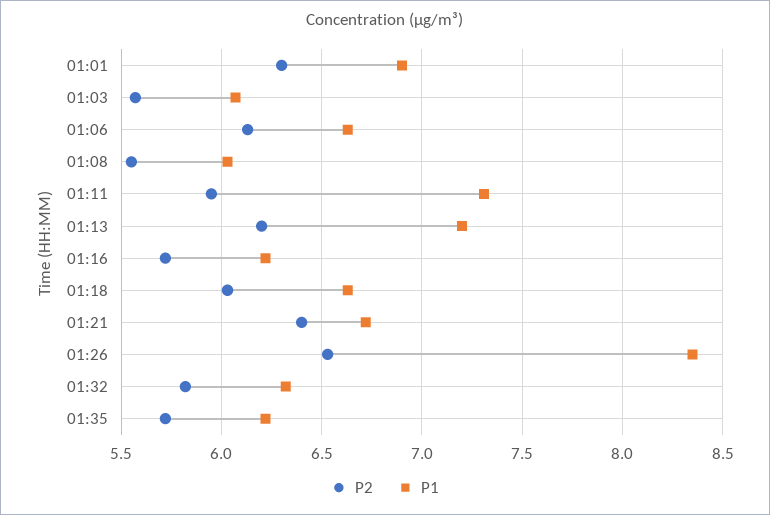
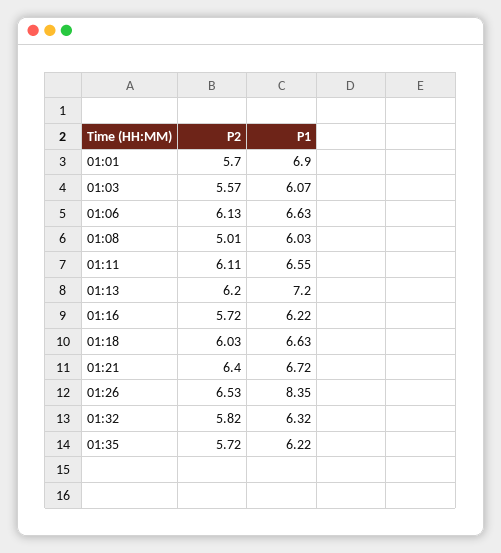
P2, 01:01: 6.3 -> 5.7
P2, 01:08: 5.55 -> 5.01
P2, 01:11: 5.95 -> 6.11
P1, 01:11: 7.3 -> 6.55

